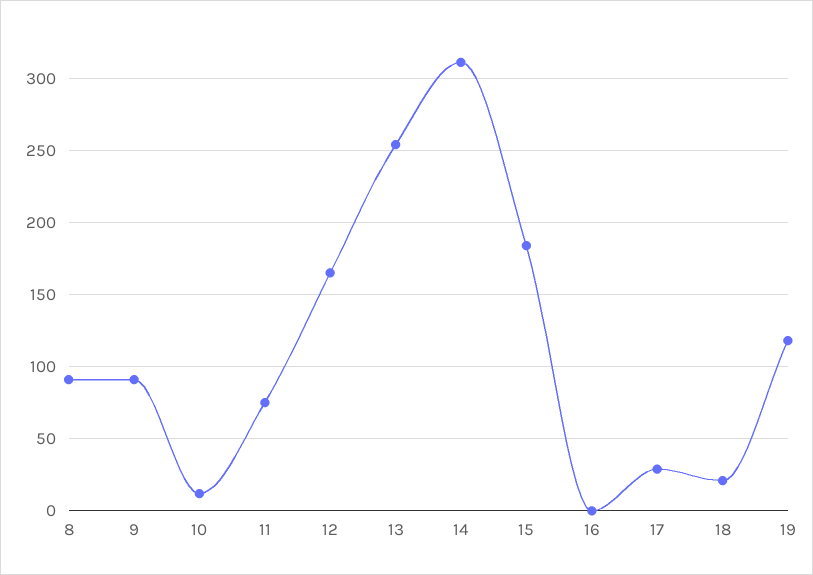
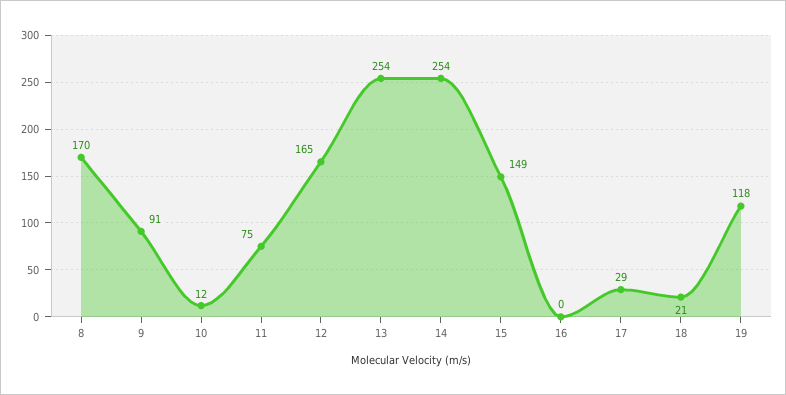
8: 90 -> 170
14: 310 -> 254
15: 185 -> 149

